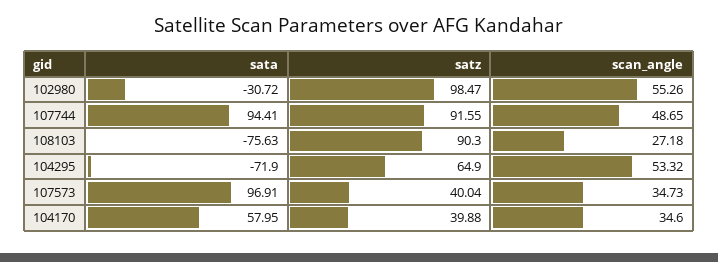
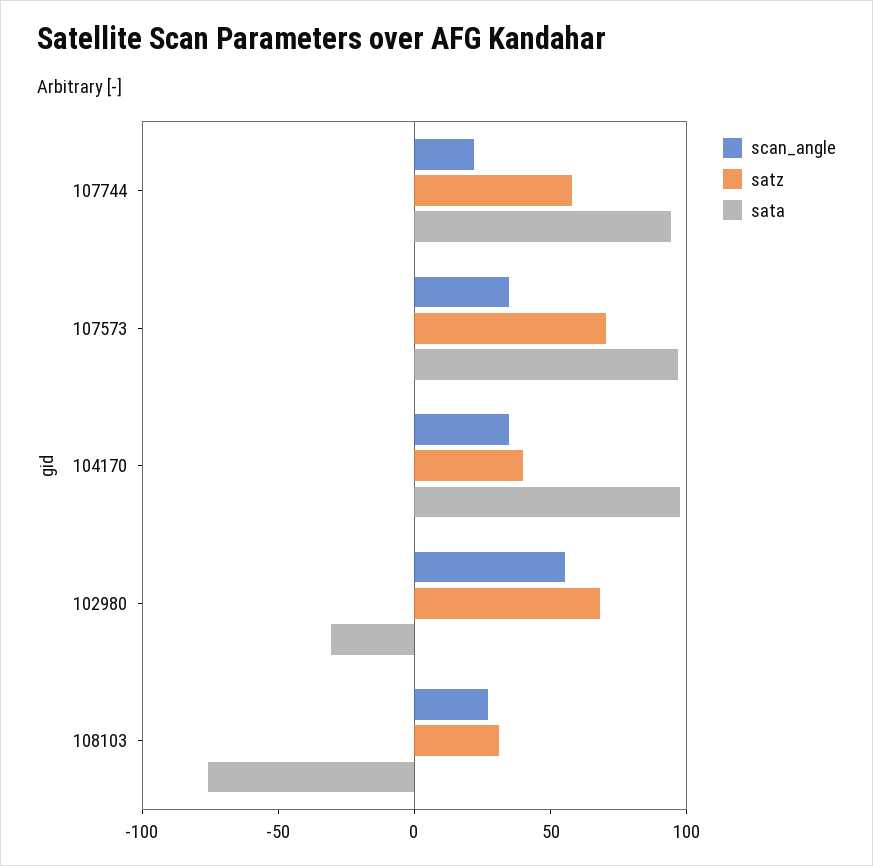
satz, 102980: 98.47 -> 70
satz, 107744: 91.55 -> 60
scan_angle, 107744: 48.65 -> 20
satz, 108103: 90.3 -> 30
sata, 104295: -71.9 -> none
satz, 104295: 64.9 -> none
scan_angle, 104295: 53.32 -> none
satz, 107573: 40.04 -> 70
sata, 104170: 57.95 -> 100

